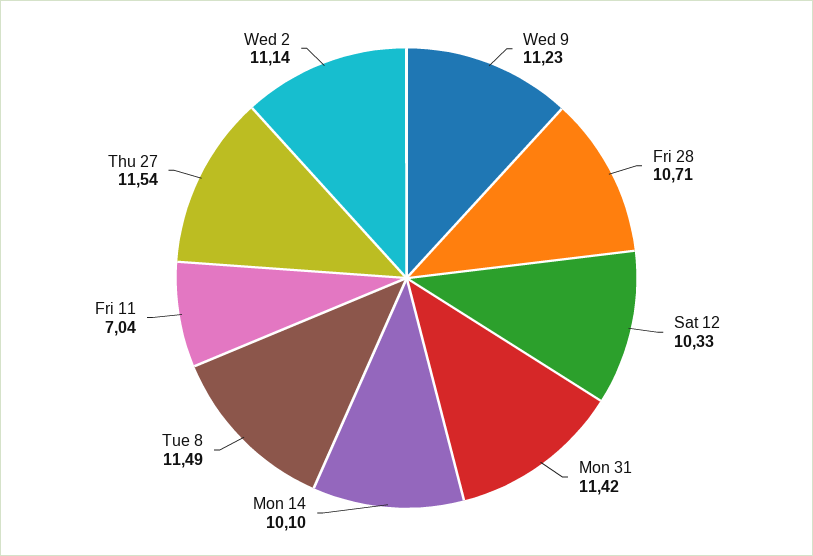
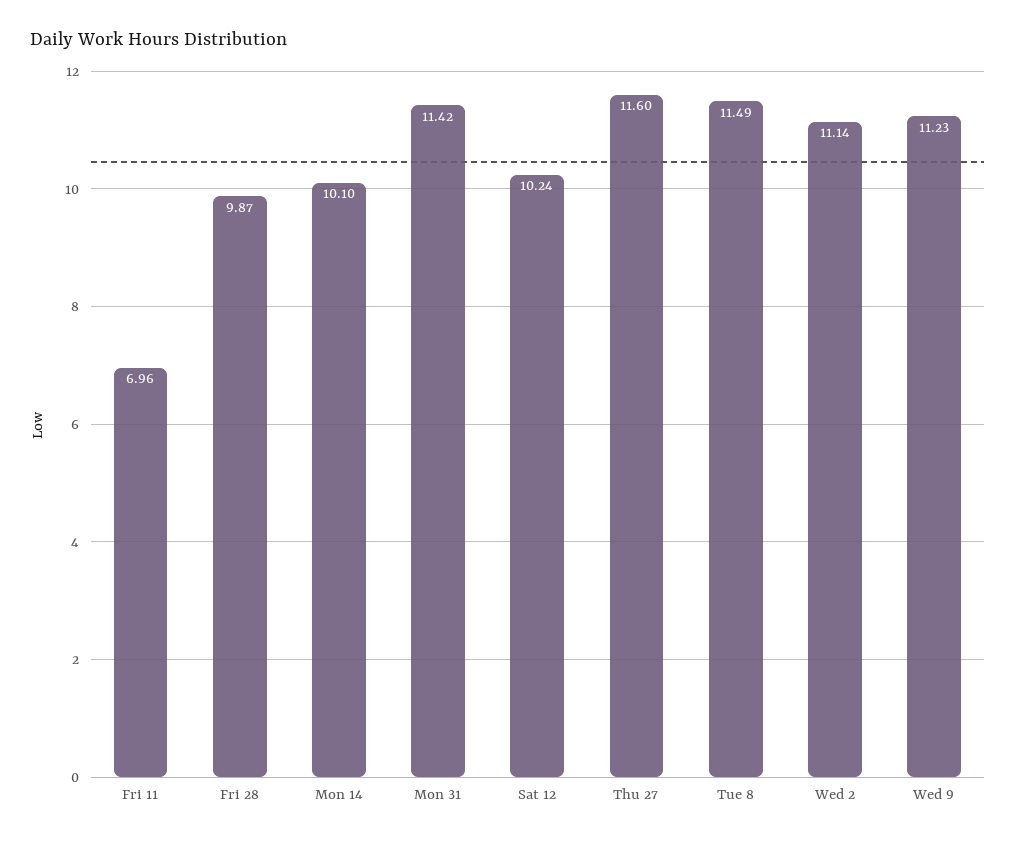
Fri 28: 10.71 -> 9.87
Sat 12: 10.33 -> 10.24
Fri 11: 7.04 -> 6.96
Thu 27: 11.54 -> 11.6

